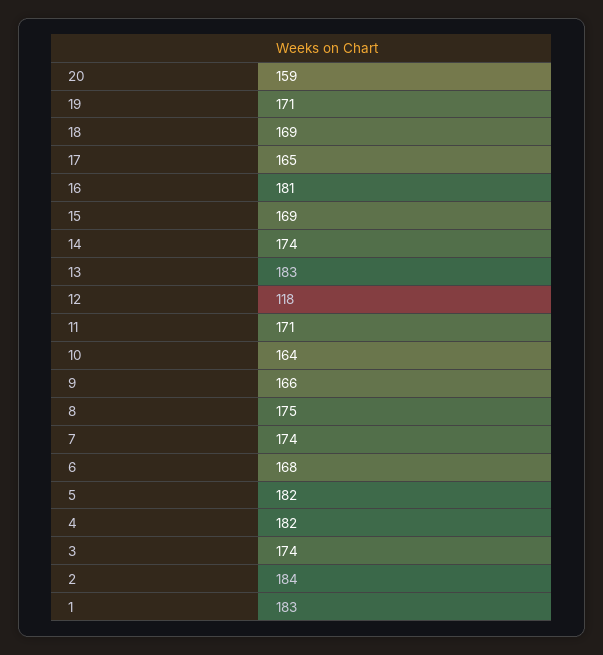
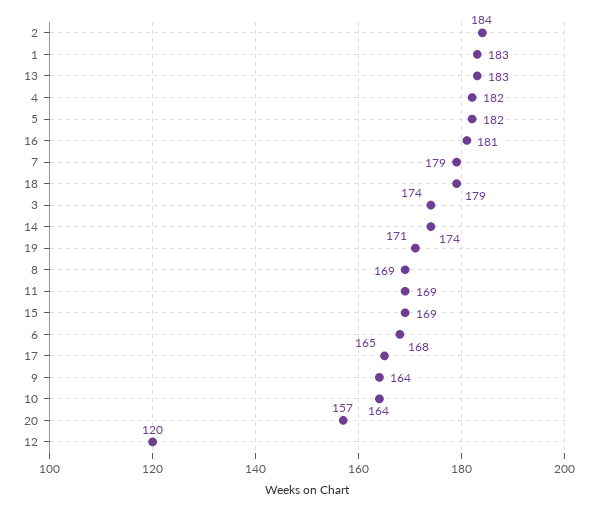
20: 159 -> 157
18: 169 -> 179
12: 118 -> 120
11: 171 -> 169
9: 166 -> 164
8: 175 -> 169
7: 174 -> 179

